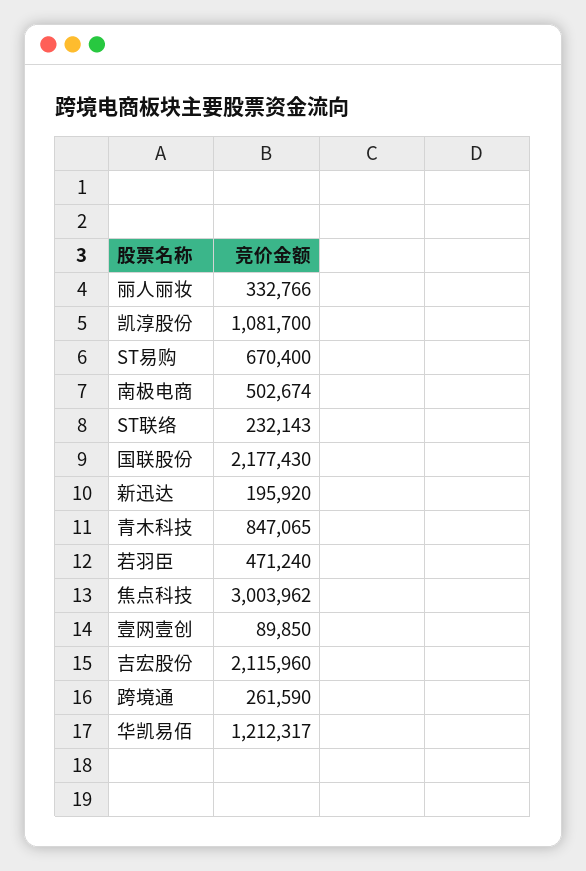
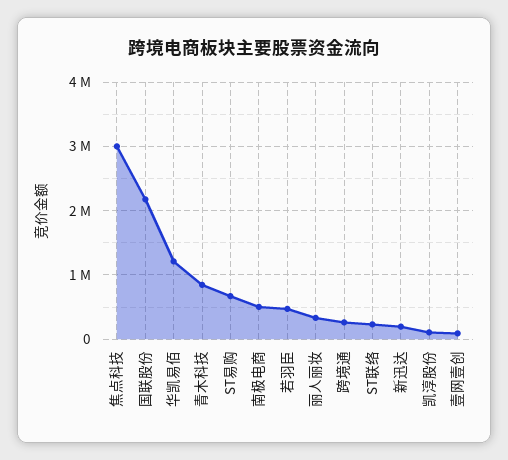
凯淳股份: 1081700 -> 100000
吉宏股份: 2115960 -> none

